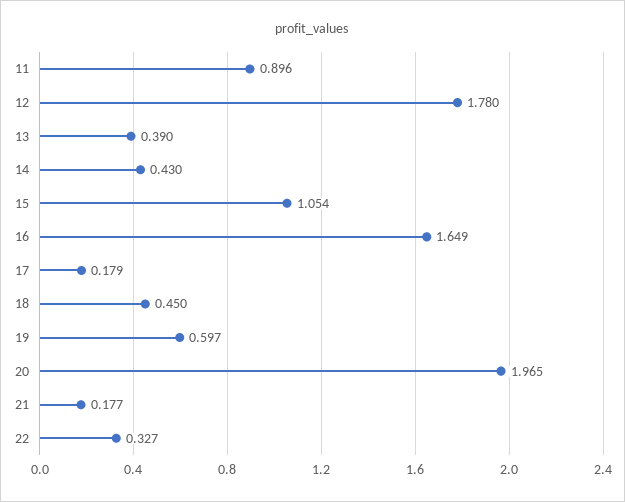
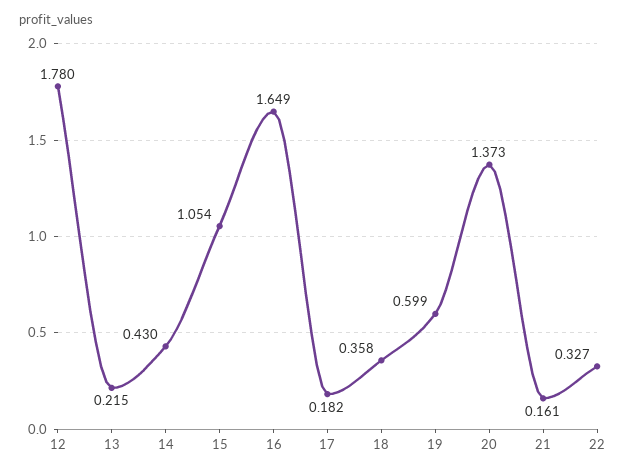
11: 0.896 -> none
13: 0.39 -> 0.215
17: 0.179 -> 0.182
18: 0.45 -> 0.358
19: 0.597 -> 0.599
20: 1.965 -> 1.373
21: 0.177 -> 0.161

